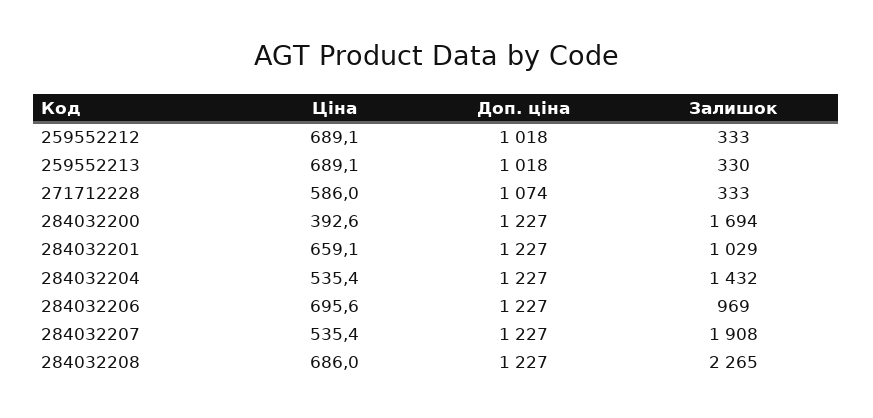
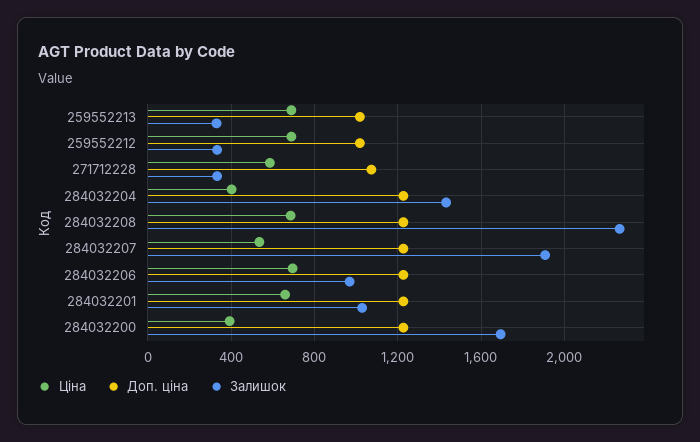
Ціна, 284032204: 535.4 -> 400

